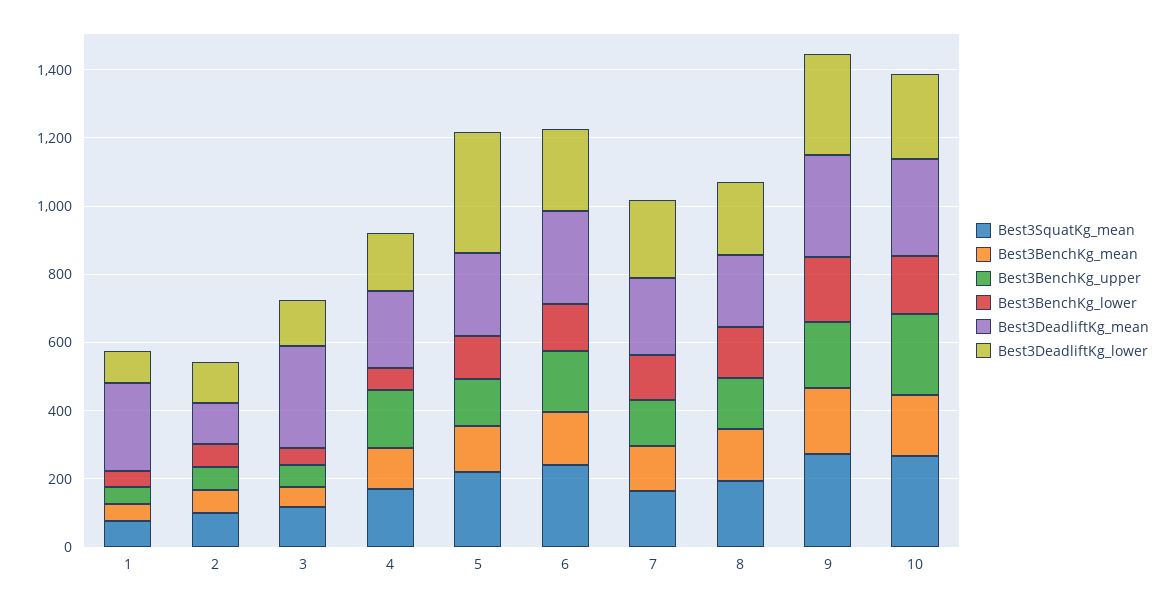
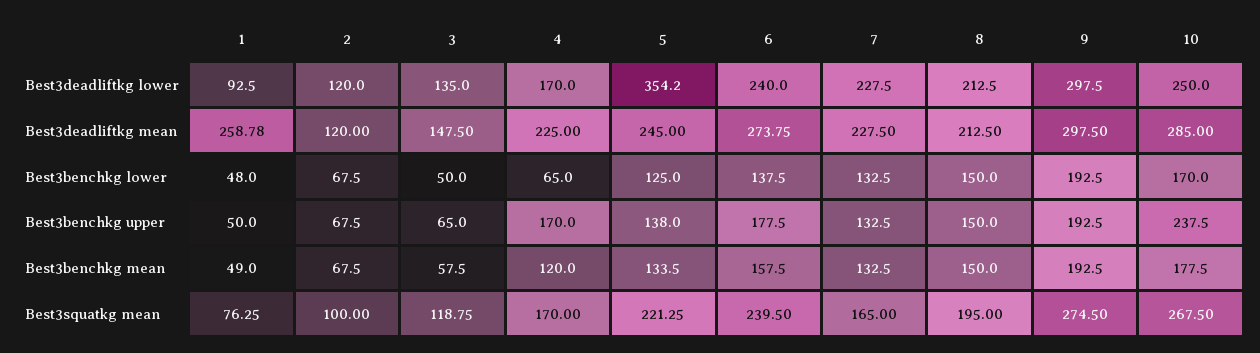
Best3DeadliftKg_mean, 3: 300 -> 147.5

